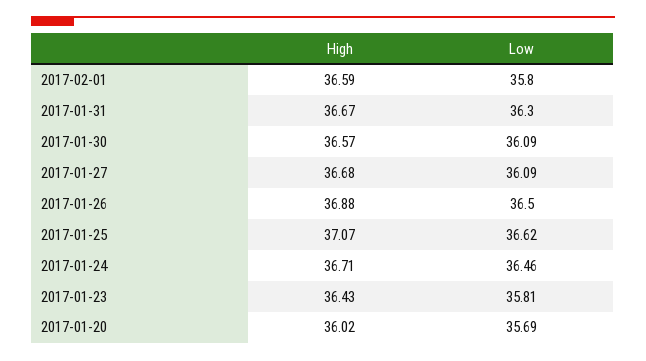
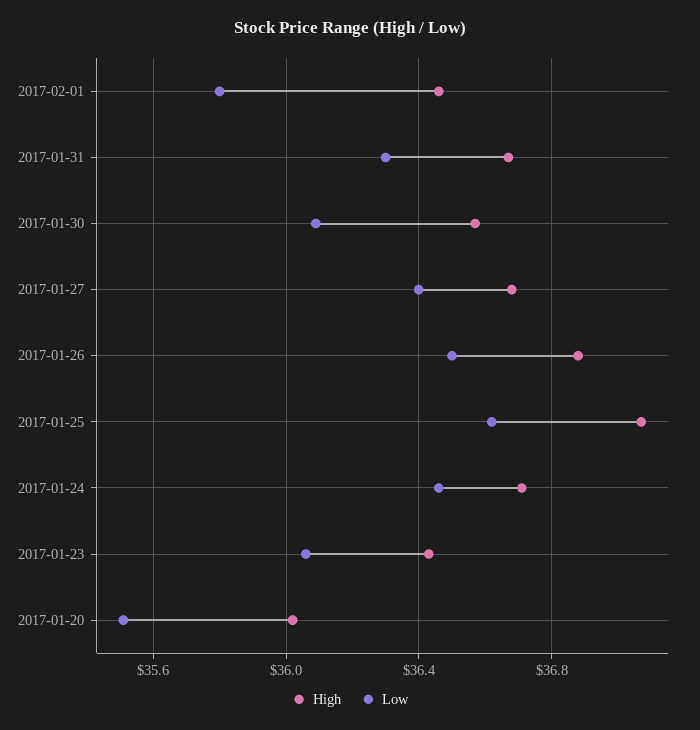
High, 2017-02-01: 36.59 -> 36.45
Low, 2017-01-27: 36.09 -> 36.4
Low, 2017-01-23: 35.81 -> 36.05
Low, 2017-01-20: 35.69 -> 35.5

